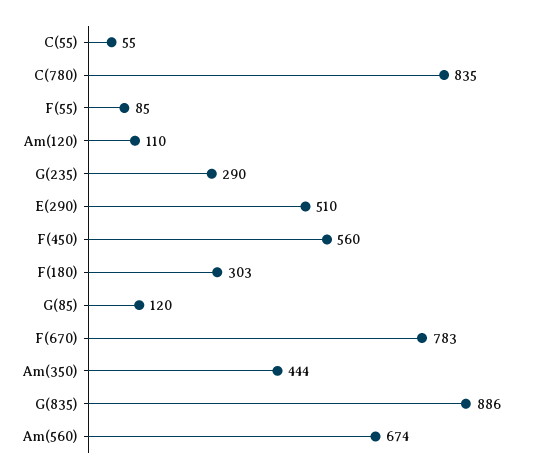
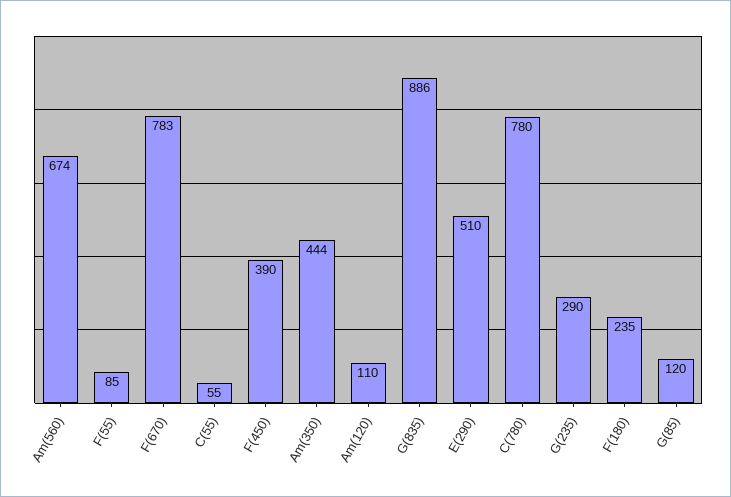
C(780): 835 -> 780
F(450): 560 -> 390
F(180): 303 -> 235

